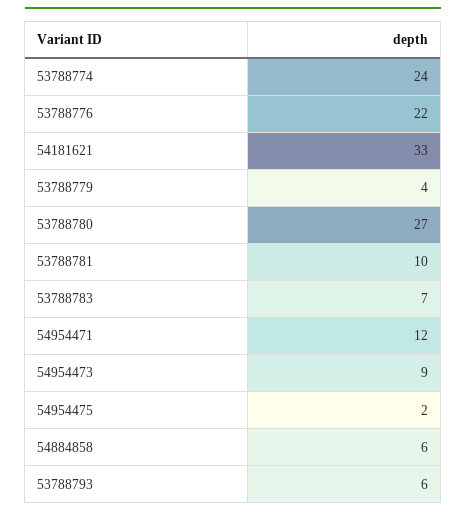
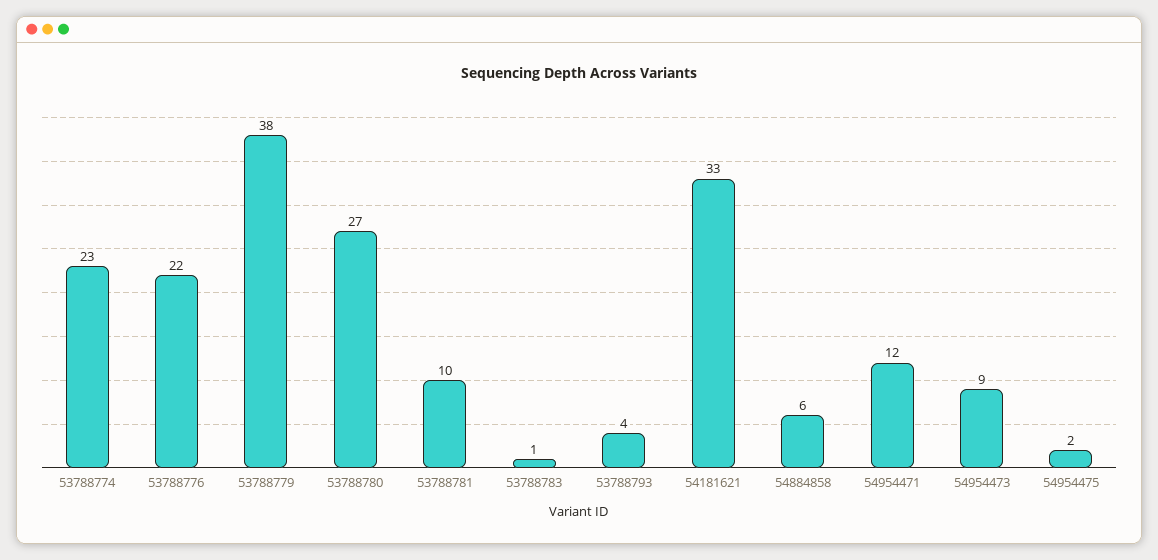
53788774: 24 -> 23
53788779: 4 -> 38
53788783: 7 -> 1
53788793: 6 -> 4

